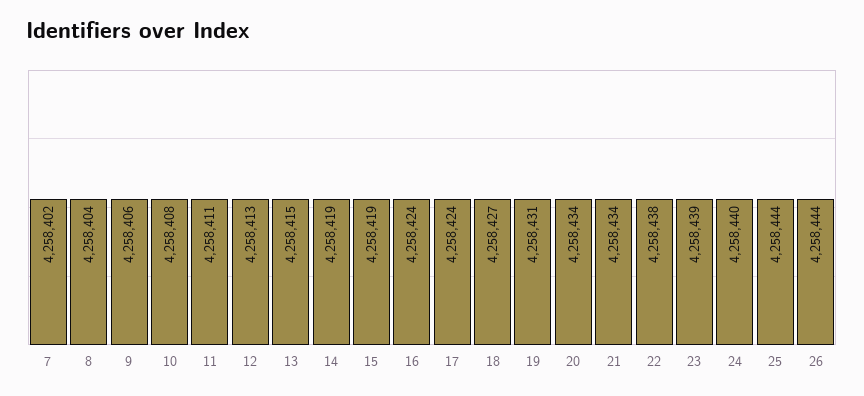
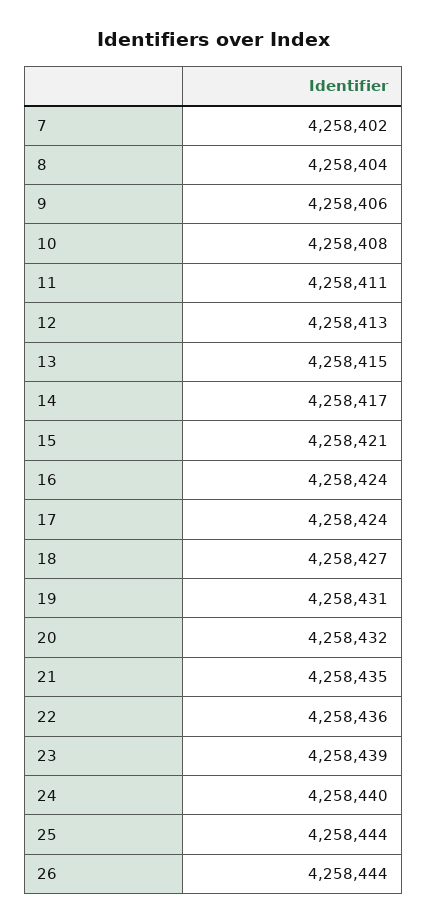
14: 4258419 -> 4258417
15: 4258419 -> 4258421
20: 4258434 -> 4258432
21: 4258434 -> 4258435
22: 4258438 -> 4258436

